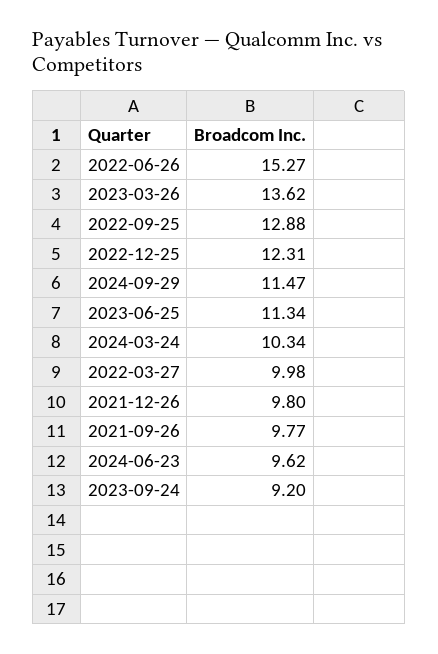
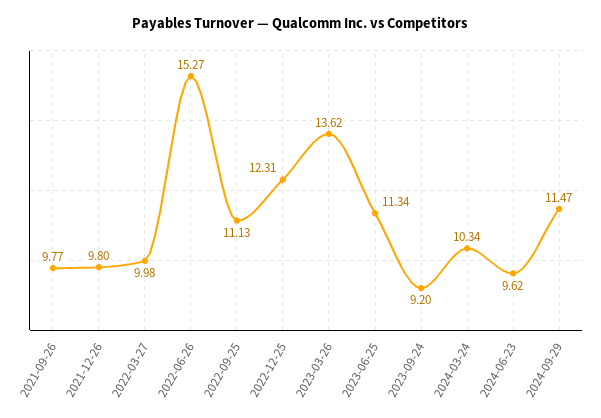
2022-09-25: 12.88 -> 11.13

